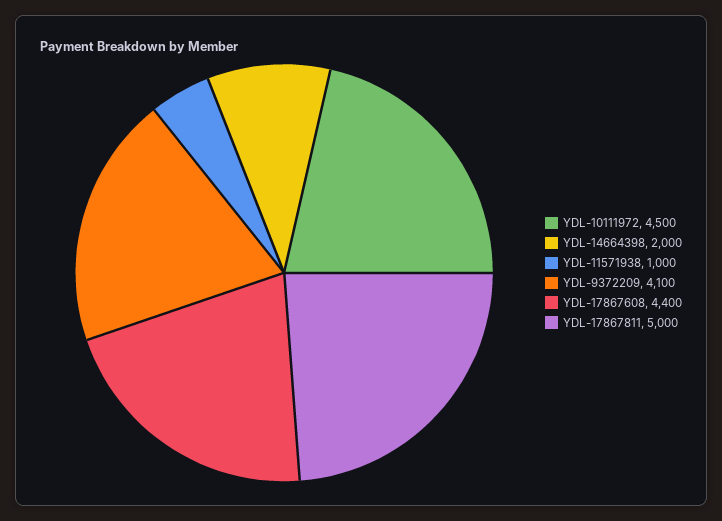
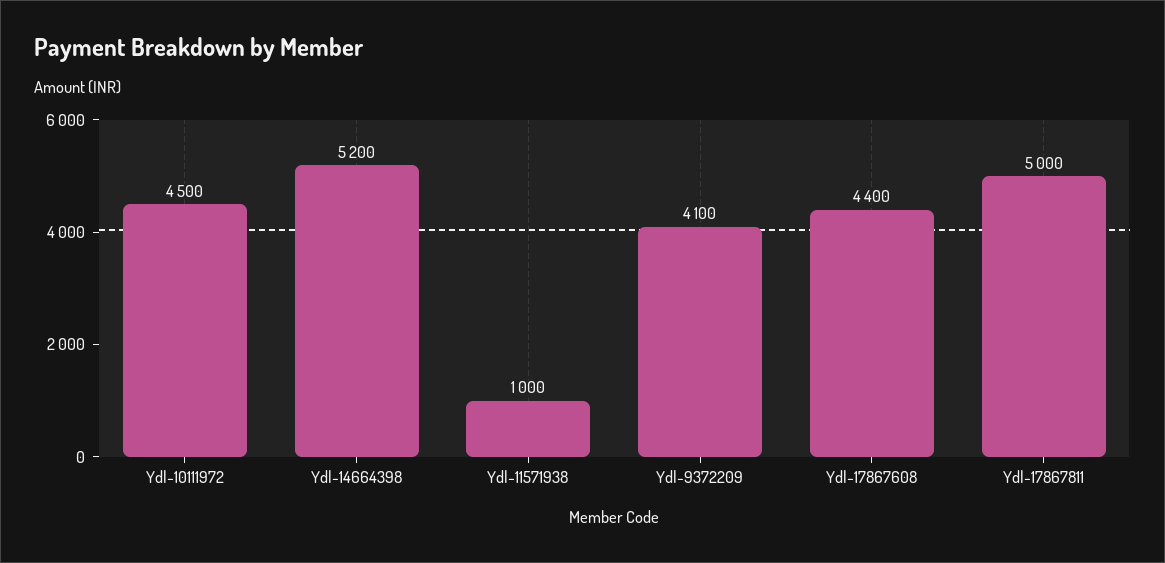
YDL-14664398: 2000 -> 5200

